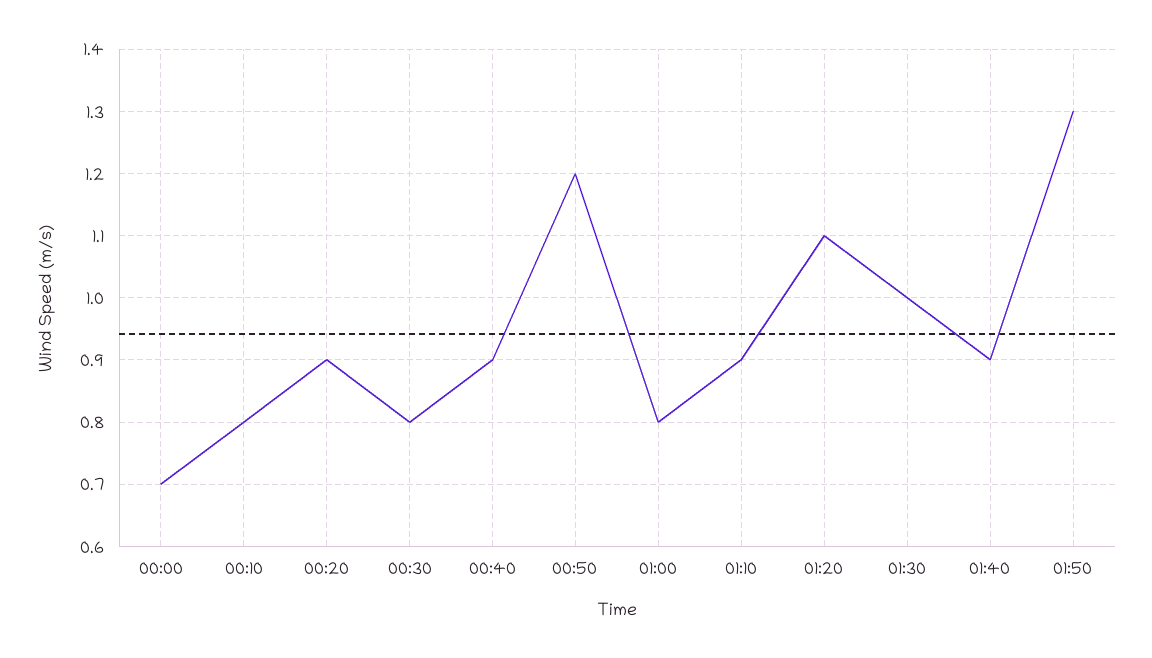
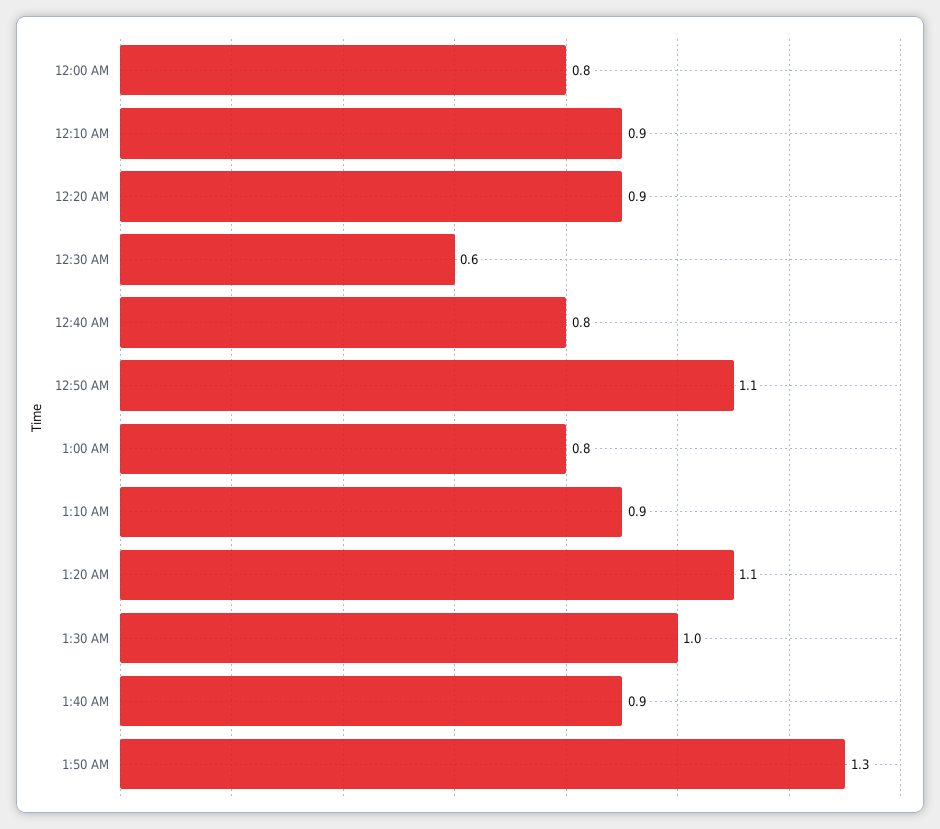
00:00: 0.7 -> 0.8
00:10: 0.8 -> 0.9
00:30: 0.8 -> 0.6
00:40: 0.9 -> 0.8
00:50: 1.2 -> 1.1

